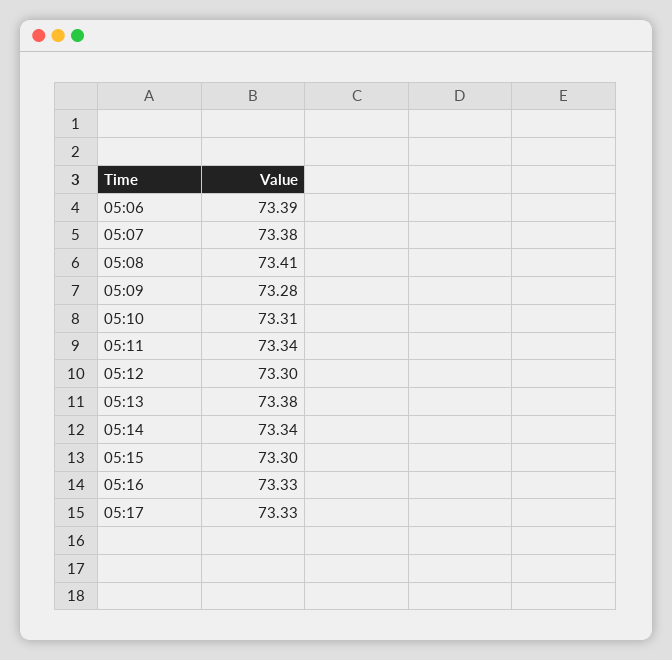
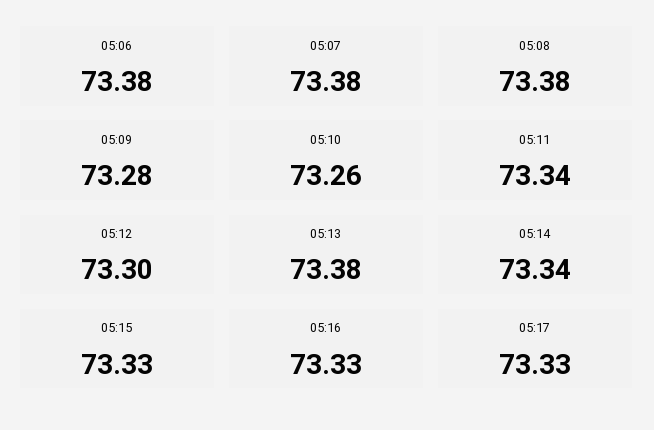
05:06: 73.39 -> 73.38
05:08: 73.41 -> 73.38
05:10: 73.31 -> 73.26
05:15: 73.3 -> 73.33

